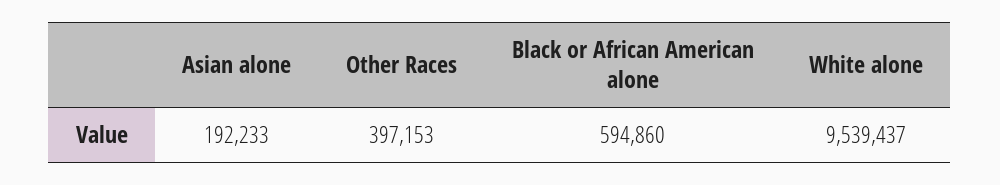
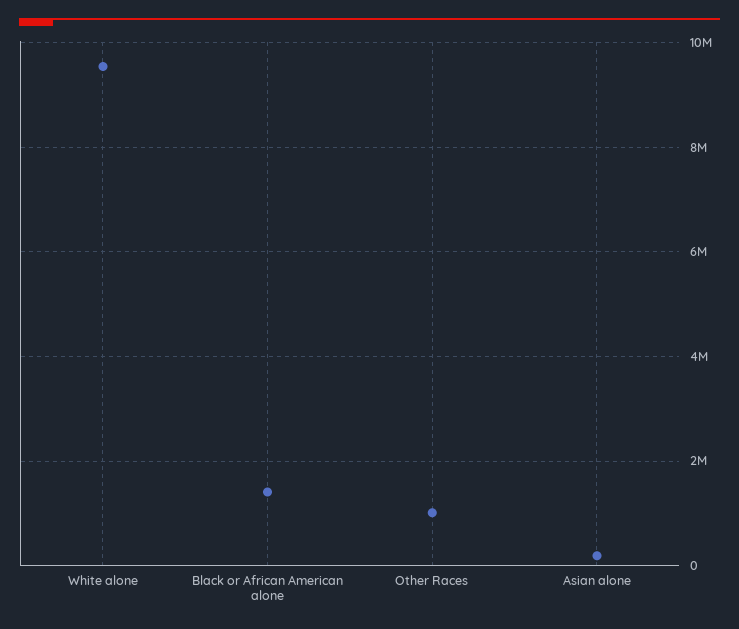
Other Races: 397153 -> 1000000
Black or African American alone: 594860 -> 1400000

